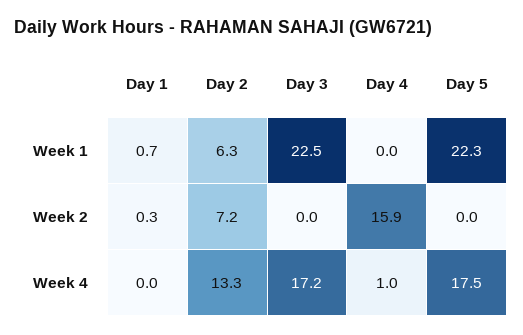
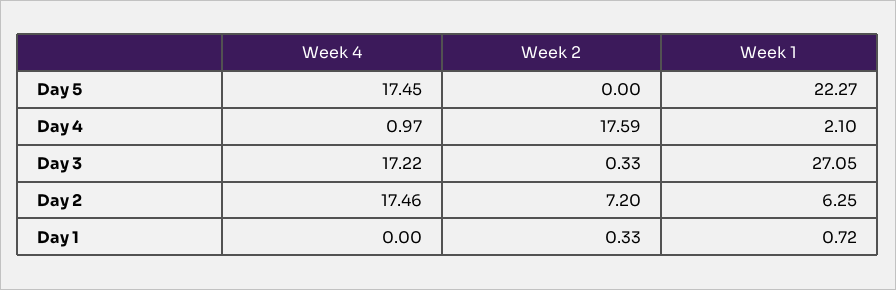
Day 3, Week 1: 22.5 -> 27.05
Day 4, Week 1: 0 -> 2.1
Day 3, Week 2: 0 -> 0.33
Day 4, Week 2: 15.9 -> 17.59
Day 2, Week 4: 13.3 -> 17.46

